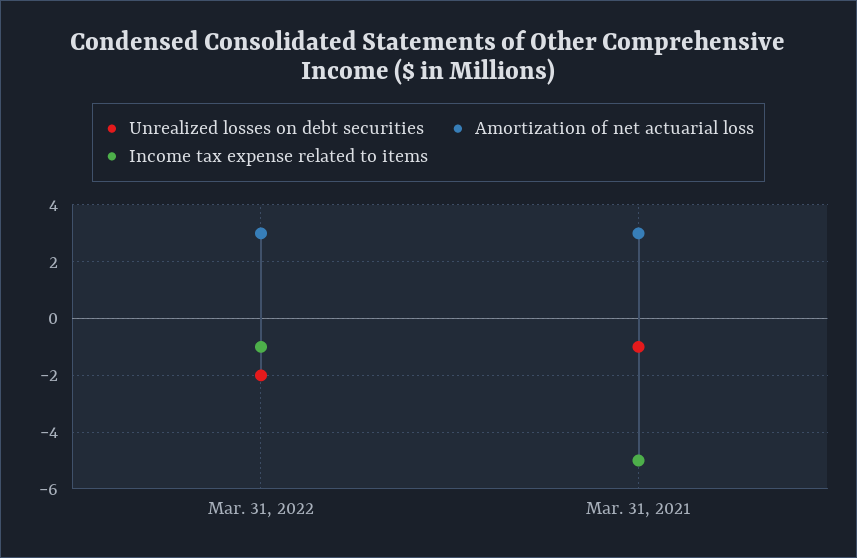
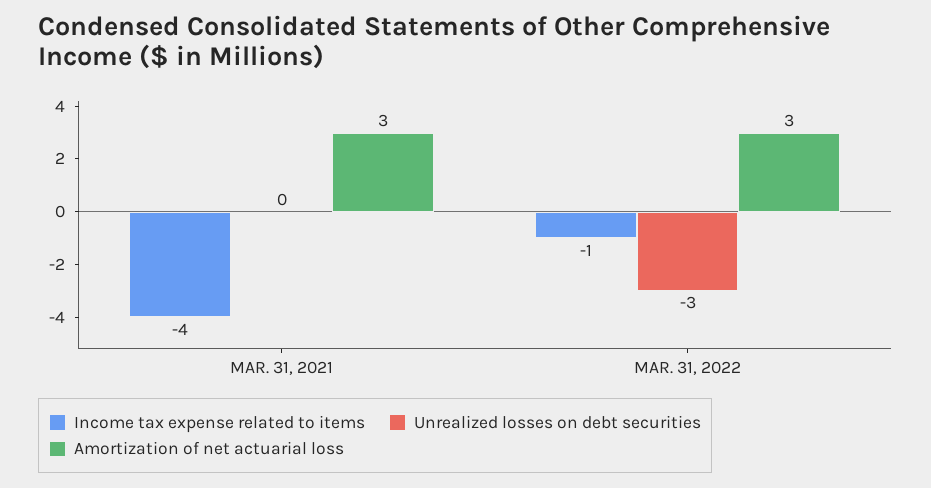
Unrealized losses on debt securities, Mar. 31, 2022: -2 -> -3
Unrealized losses on debt securities, Mar. 31, 2021: -1 -> 0
Income tax expense related to items, Mar. 31, 2021: -5 -> -4

